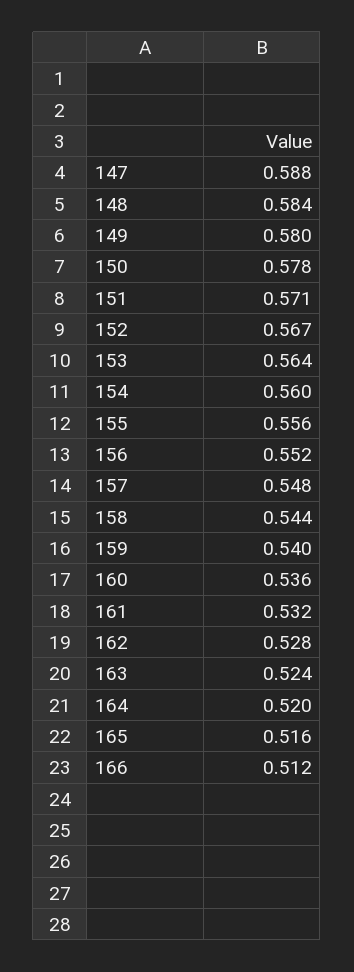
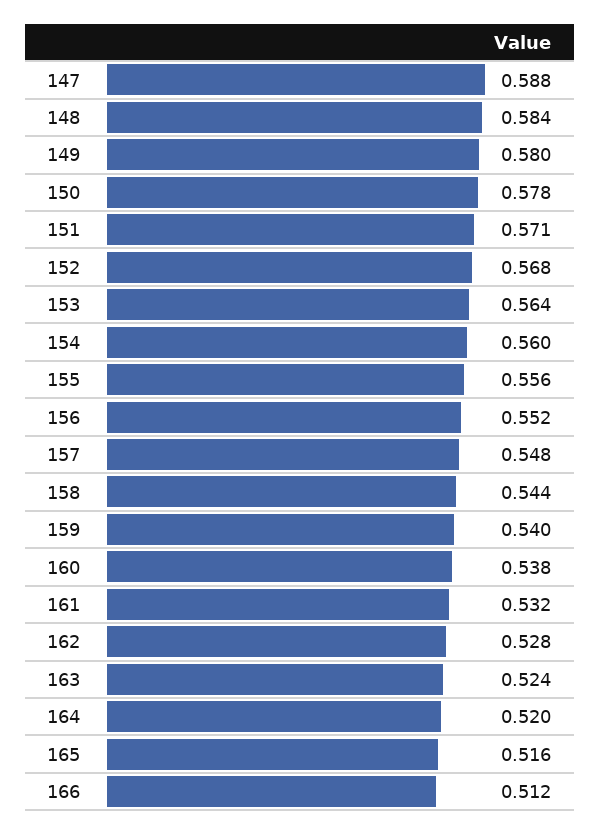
152: 0.567 -> 0.568
160: 0.536 -> 0.538

